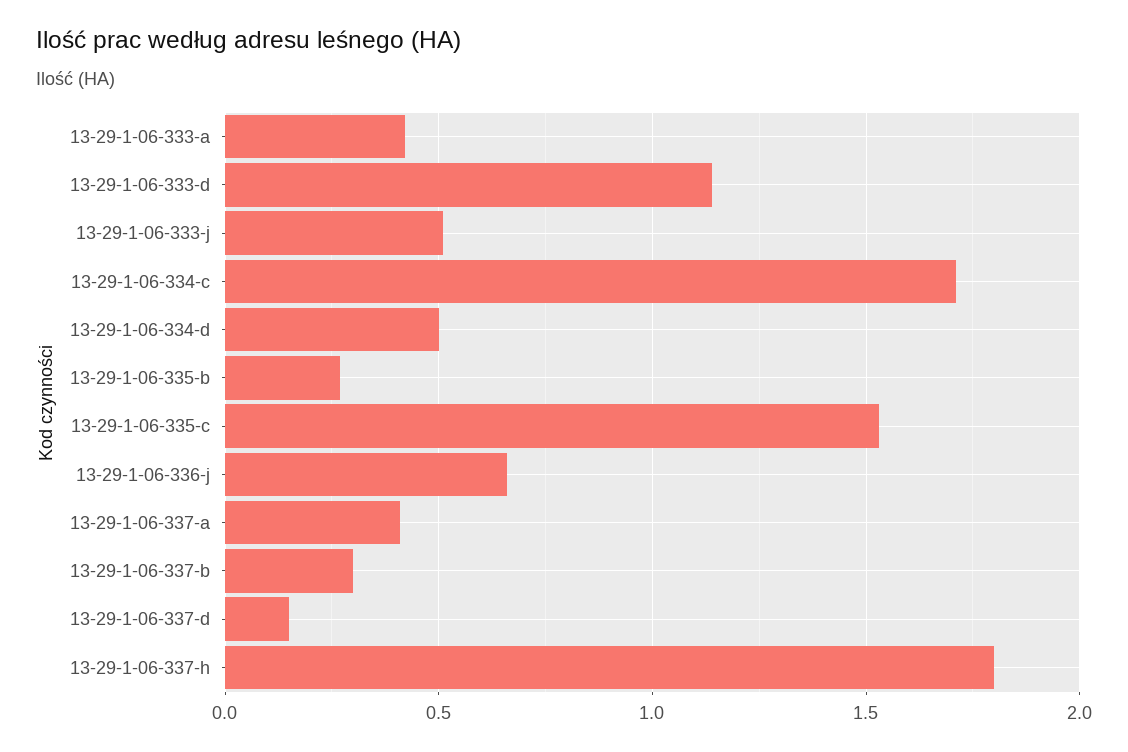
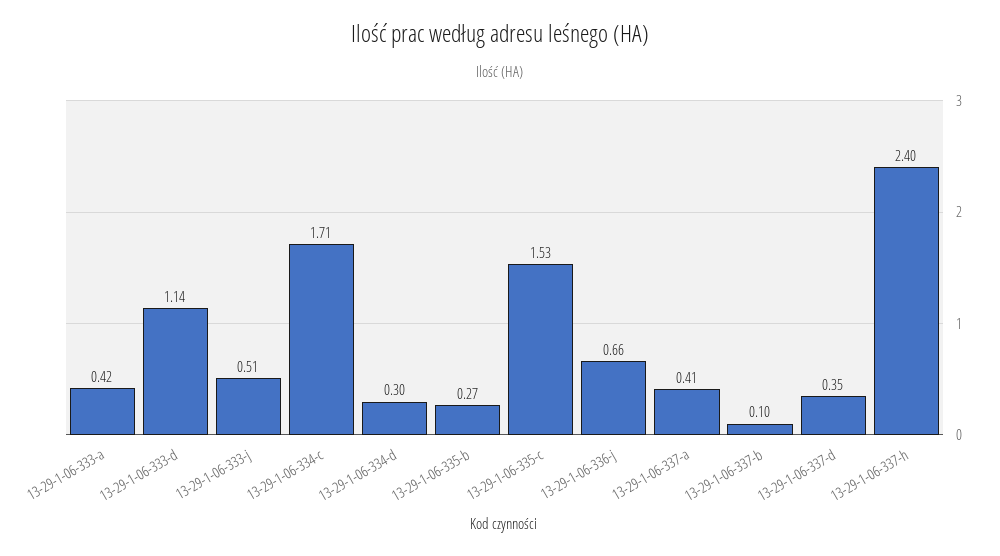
13-29-1-06-334-d: 0.5 -> 0.3
13-29-1-06-337-b: 0.3 -> 0.1
13-29-1-06-337-d: 0.15 -> 0.35
13-29-1-06-337-h: 1.8 -> 2.4

